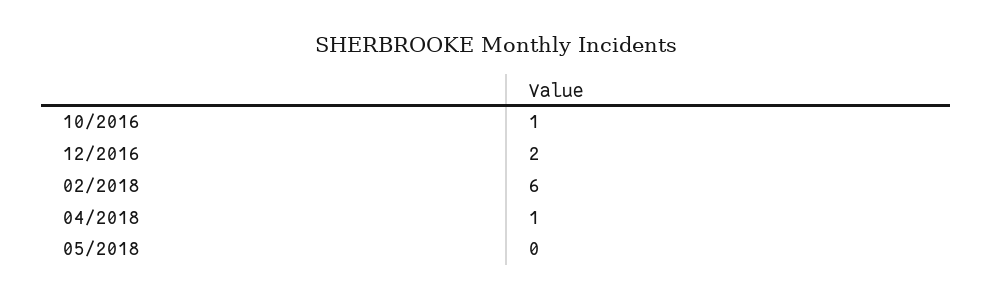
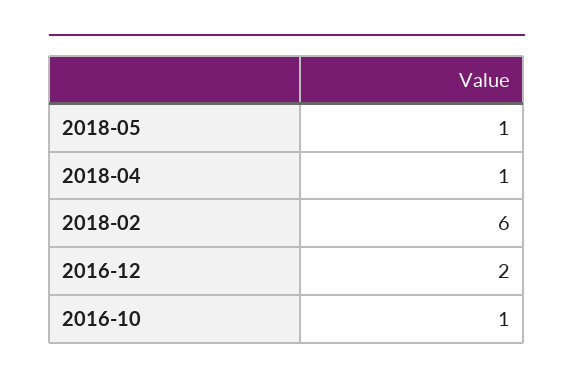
05/2018: 0 -> 1

